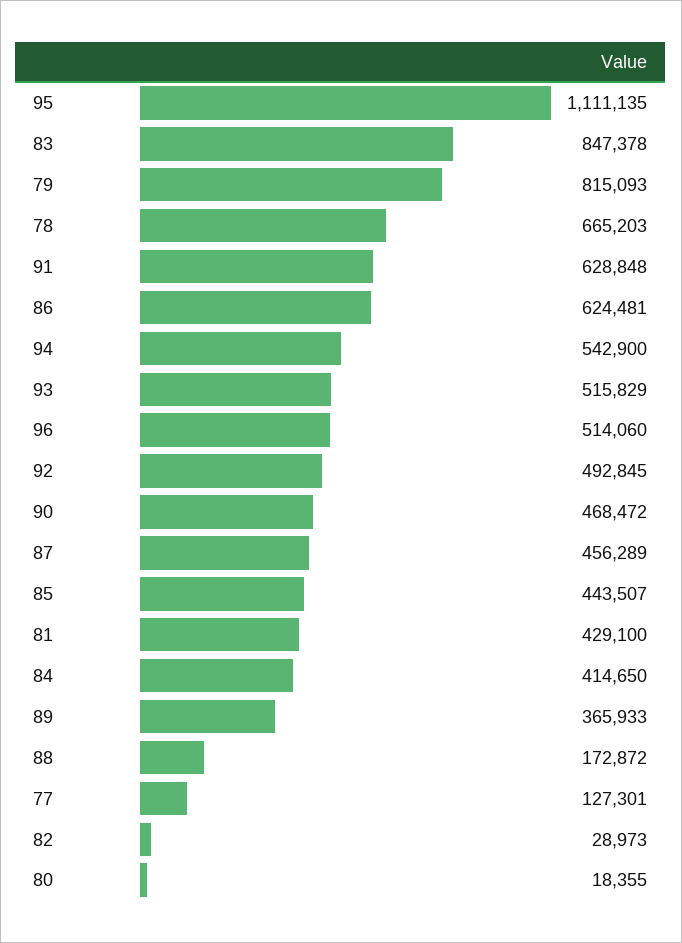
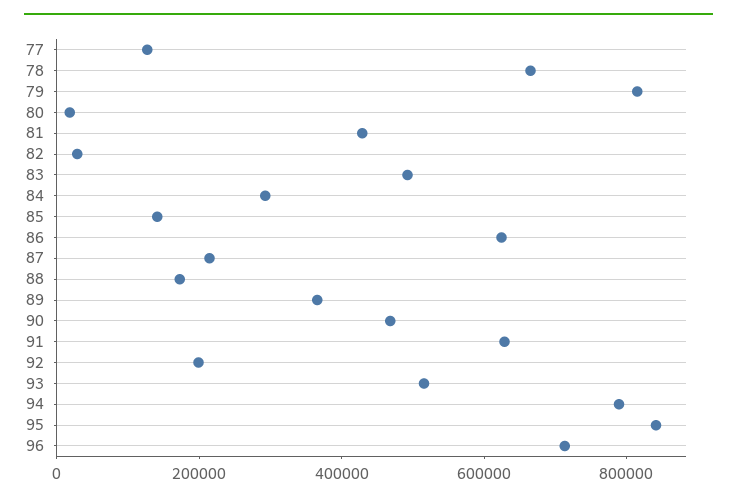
95: 1111135 -> 850000
83: 847378 -> 500000
94: 542900 -> 800000
96: 514060 -> 700000
92: 492845 -> 200000
87: 456289 -> 200000
85: 443507 -> 150000
84: 414650 -> 300000

